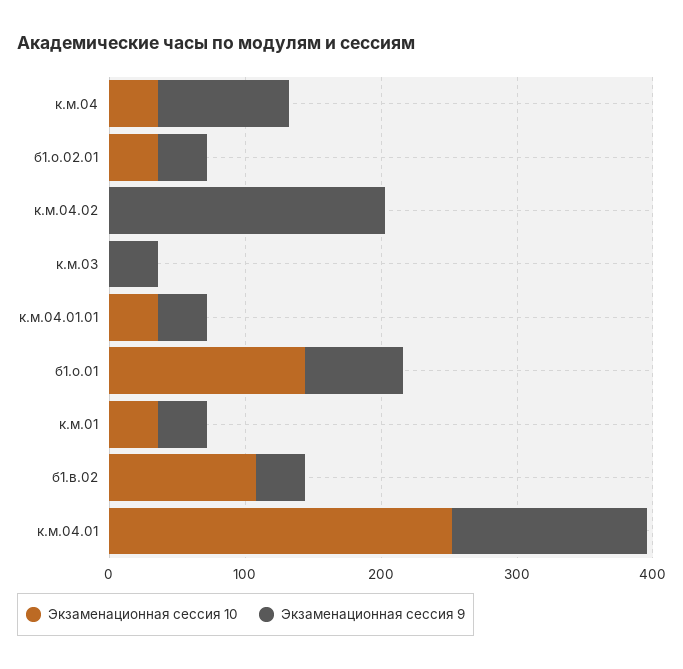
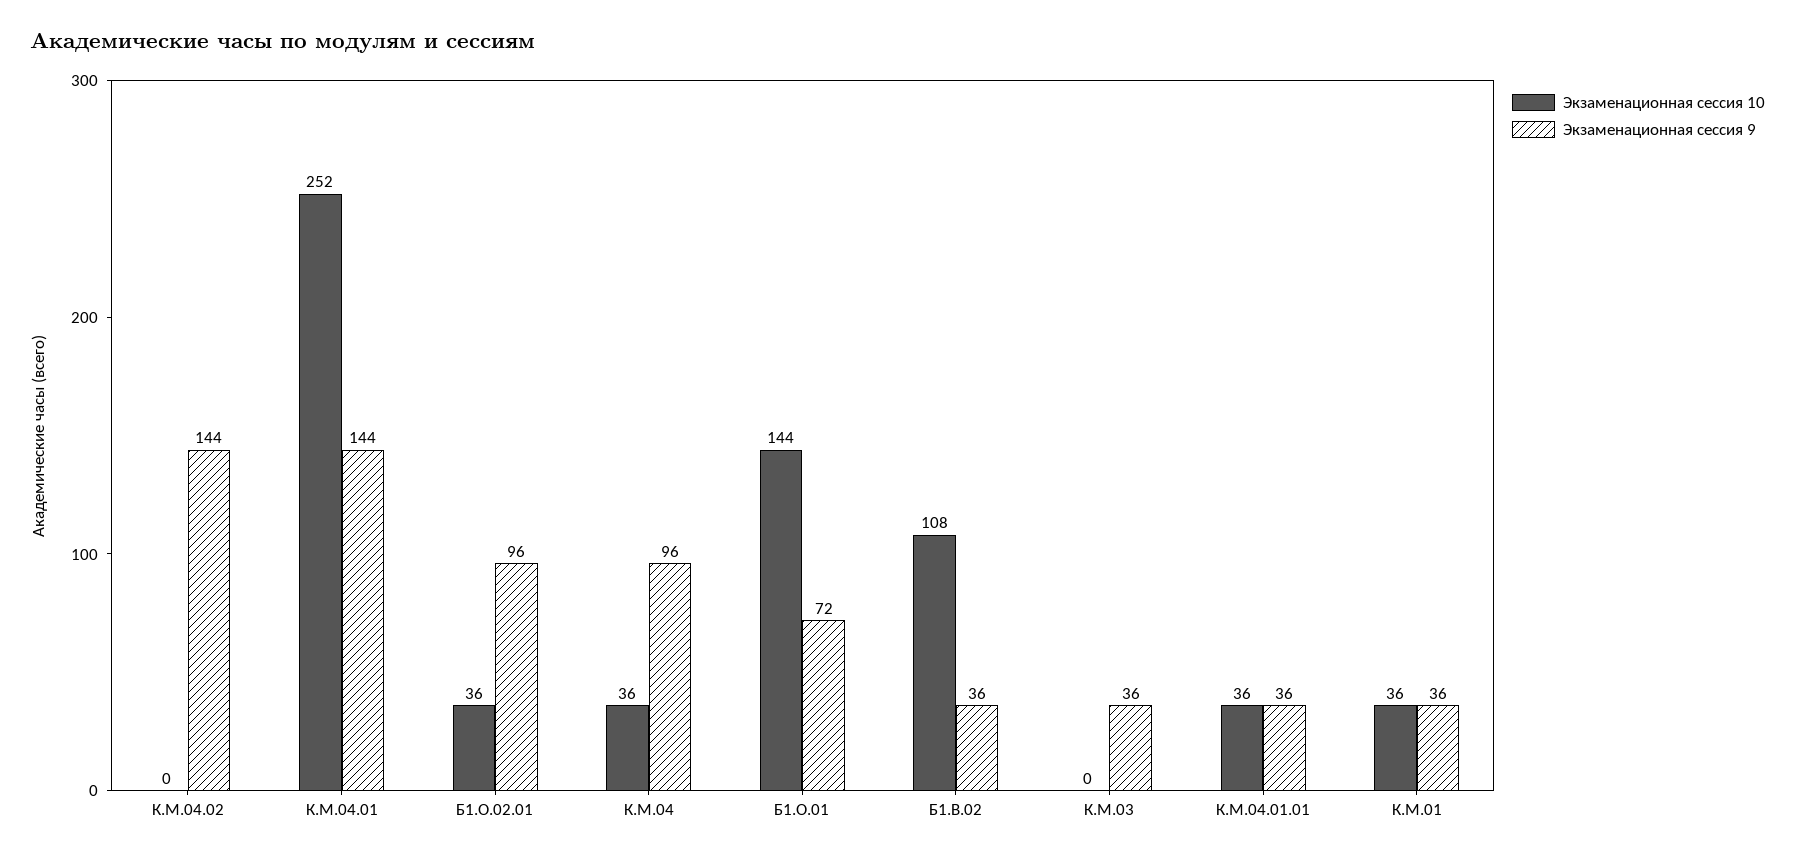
Экзаменационная сессия 9, б1.о.02.01: 40 -> 96
Экзаменационная сессия 9, к.м.04.02: 200 -> 144

